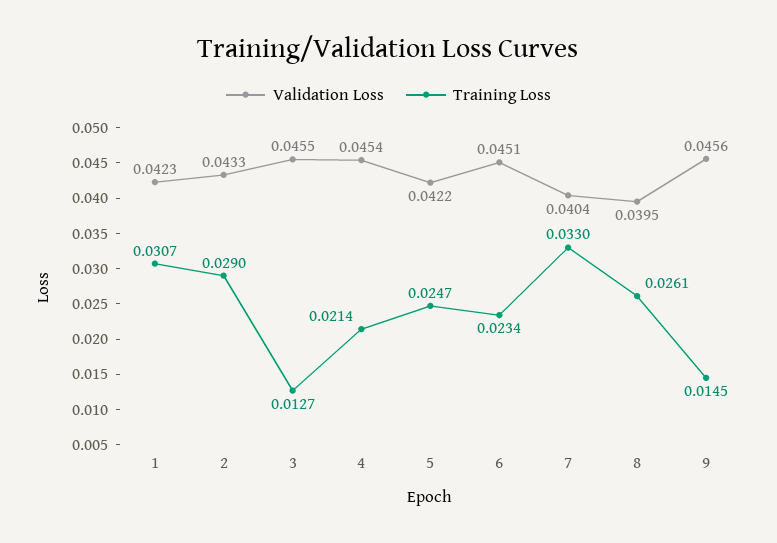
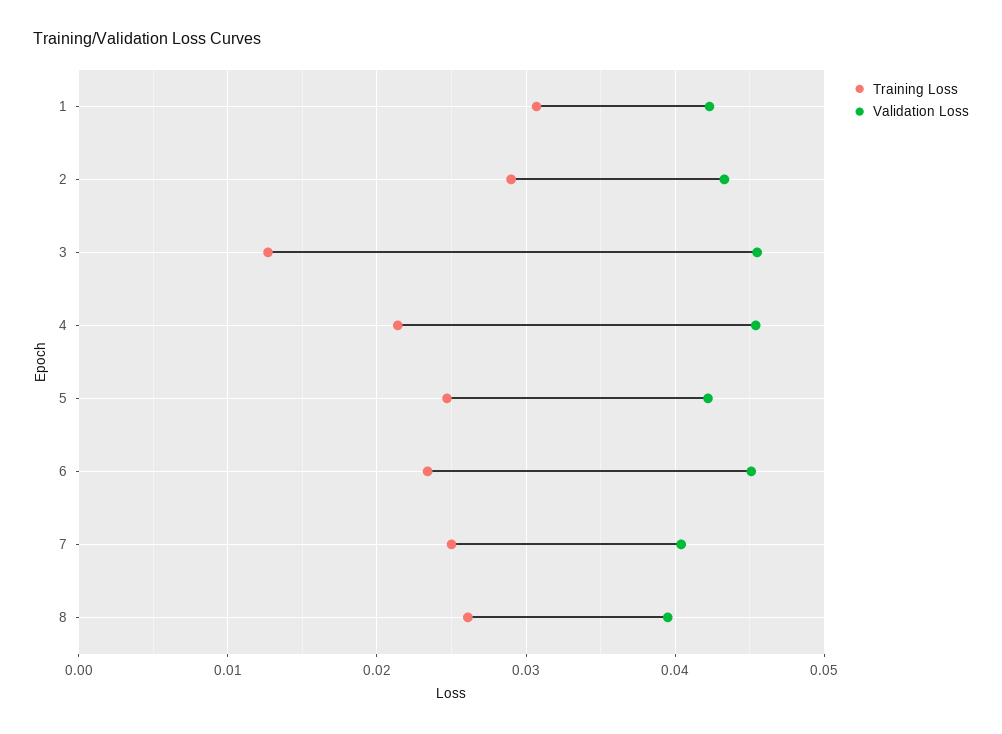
Training Loss, 7: 0.033 -> 0.025
Validation Loss, 9: 0.0456 -> none
Training Loss, 9: 0.0145 -> none

